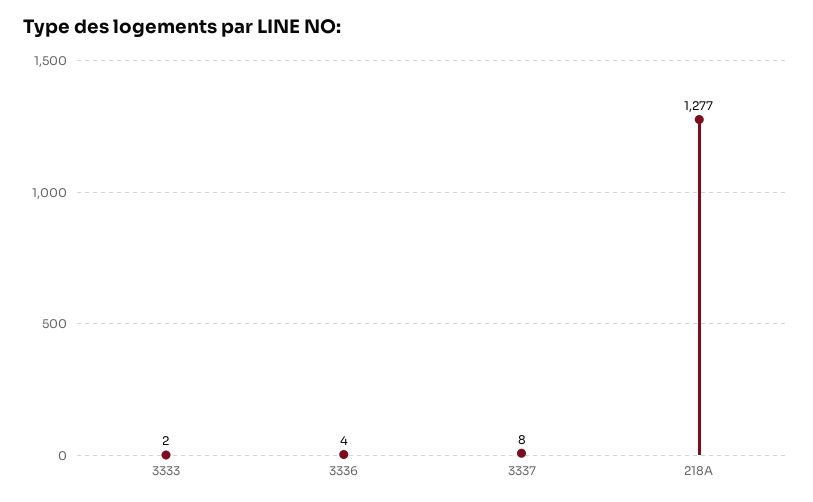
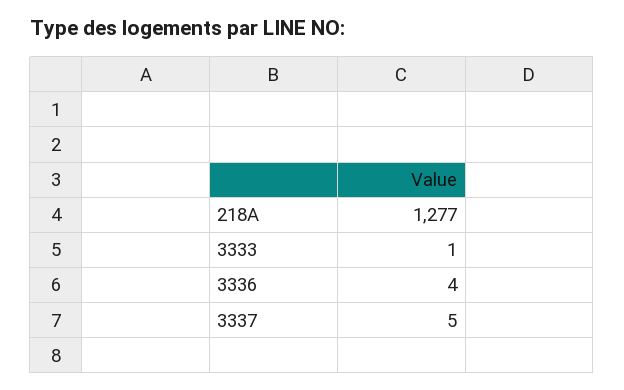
3333: 2 -> 1
3337: 8 -> 5

